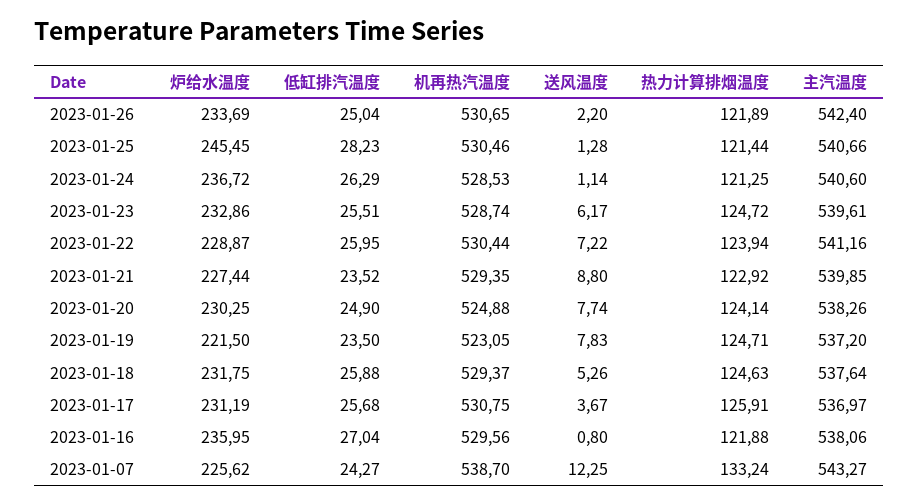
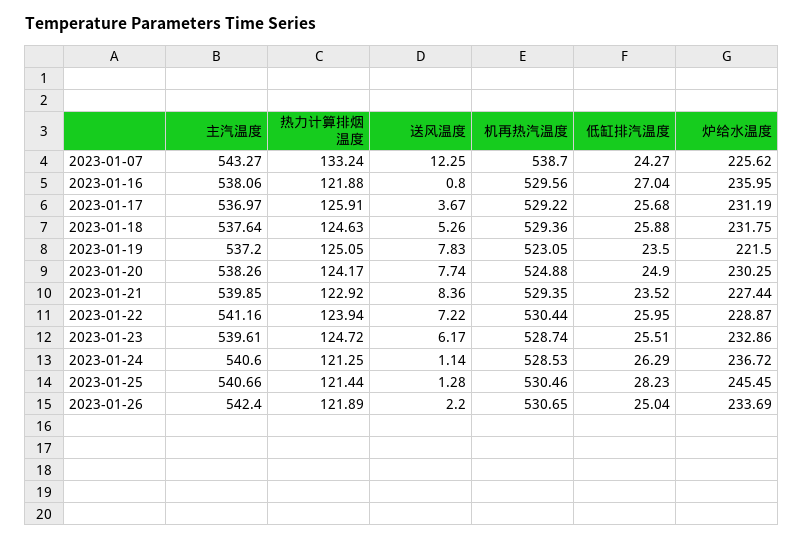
送风温度, 2023-01-21: 8.8 -> 8.36
热力计算排烟温度, 2023-01-20: 124.14 -> 124.17
热力计算排烟温度, 2023-01-19: 124.71 -> 125.05
机再热汽温度, 2023-01-18: 529.37 -> 529.36
机再热汽温度, 2023-01-17: 530.75 -> 529.22

